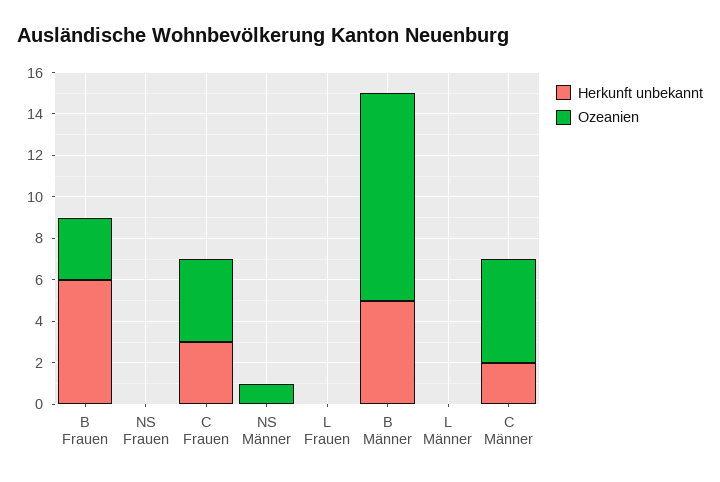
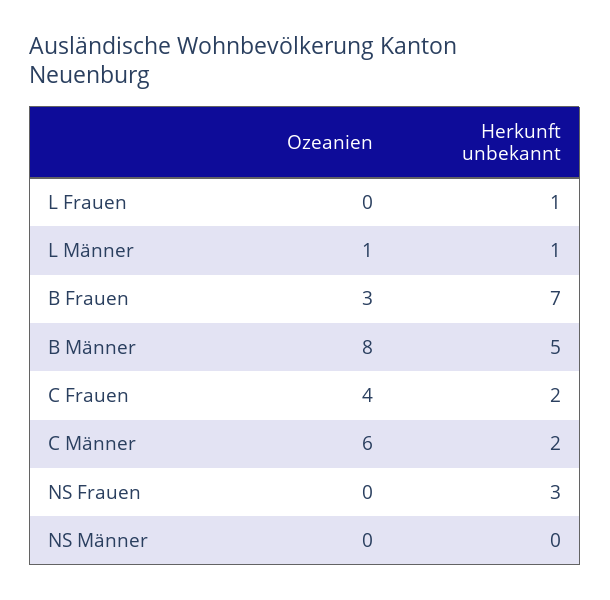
Herkunft unbekannt, B Frauen: 6 -> 7
Herkunft unbekannt, NS Frauen: 0 -> 3
Herkunft unbekannt, C Frauen: 3 -> 2
Ozeanien, NS Männer: 1 -> 0
Herkunft unbekannt, L Frauen: 0 -> 1
Ozeanien, B Männer: 10 -> 8
Herkunft unbekannt, L Männer: 0 -> 1
Ozeanien, L Männer: 0 -> 1
Ozeanien, C Männer: 5 -> 6

